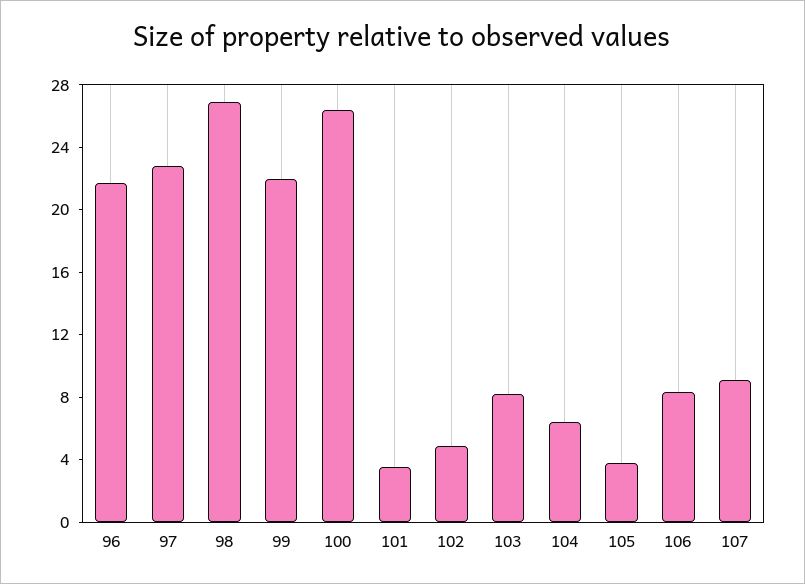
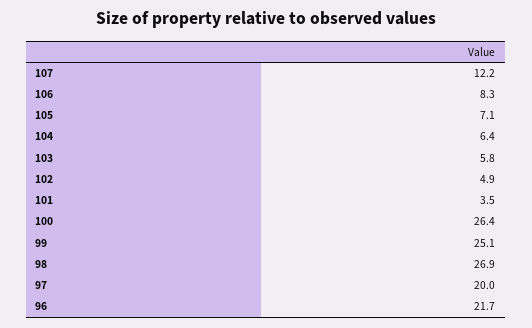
97: 23 -> 20
99: 22 -> 25.1
103: 8 -> 5.8
105: 4 -> 7.1
107: 9 -> 12.2

